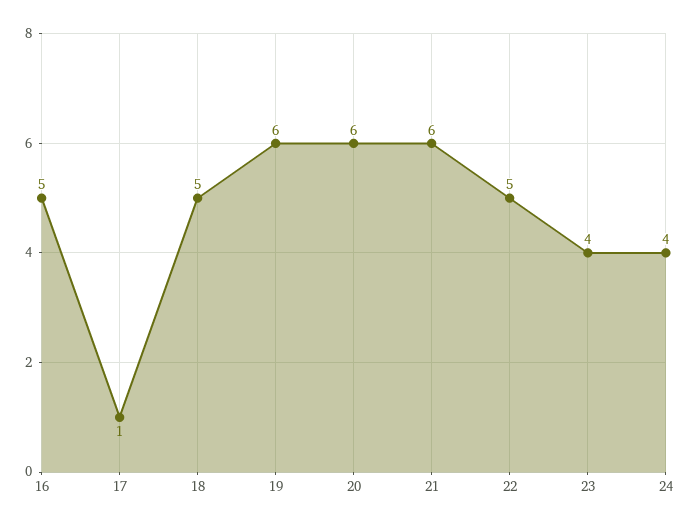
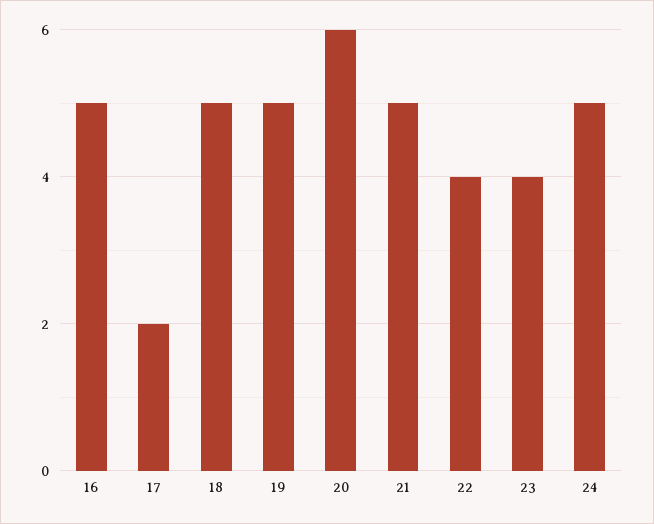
17: 1 -> 2
19: 6 -> 5
21: 6 -> 5
22: 5 -> 4
24: 4 -> 5

